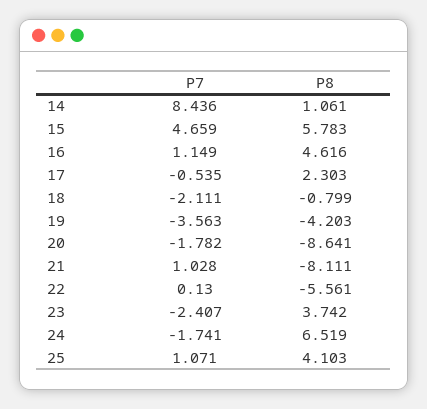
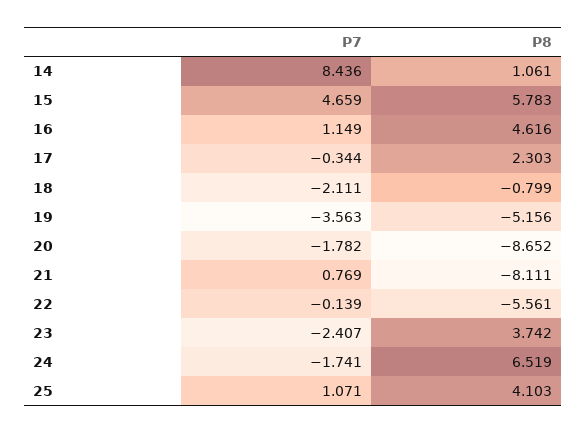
P7, 17: -0.535 -> -0.344
P8, 19: -4.203 -> -5.156
P8, 20: -8.641 -> -8.652
P7, 21: 1.028 -> 0.769
P7, 22: 0.13 -> -0.139

